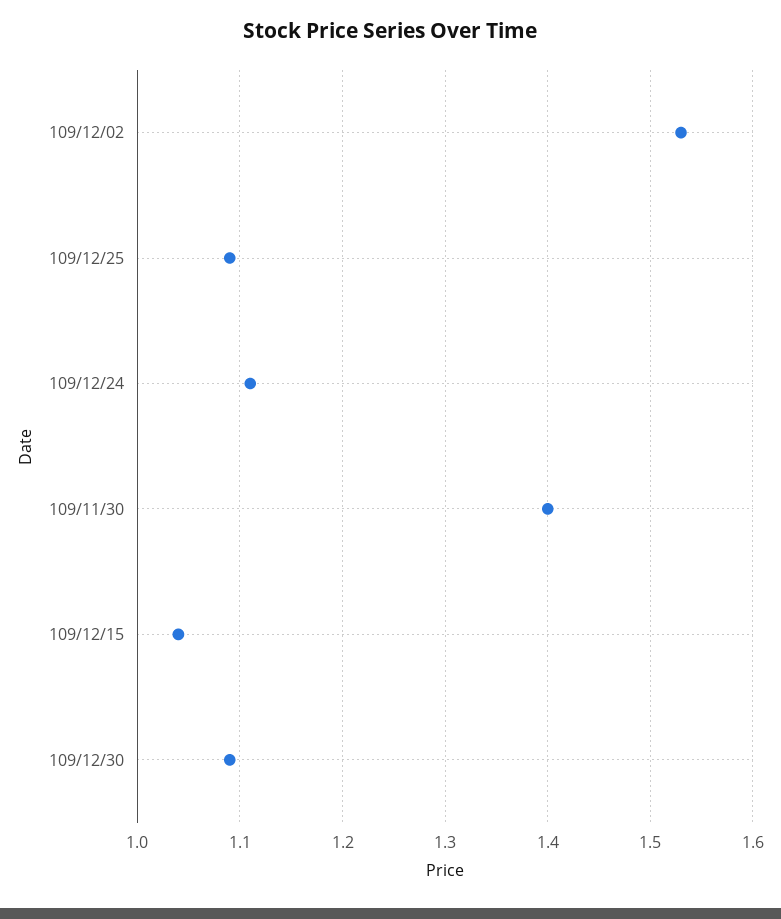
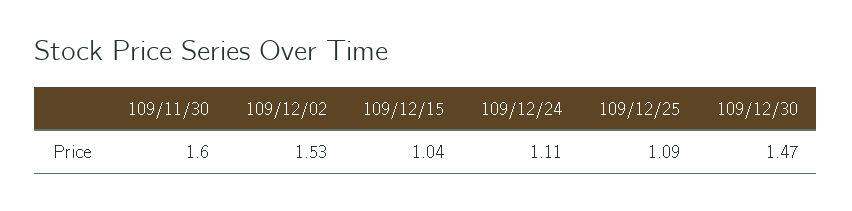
109/11/30: 1.4 -> 1.6
109/12/30: 1.09 -> 1.47

